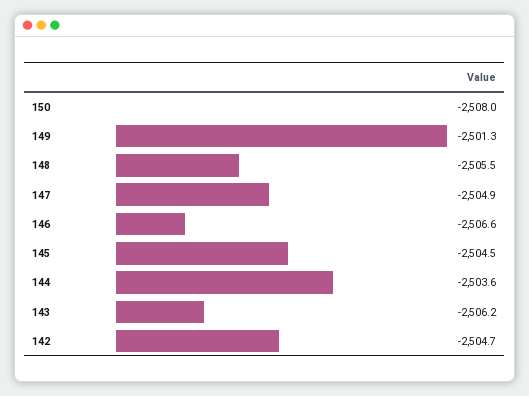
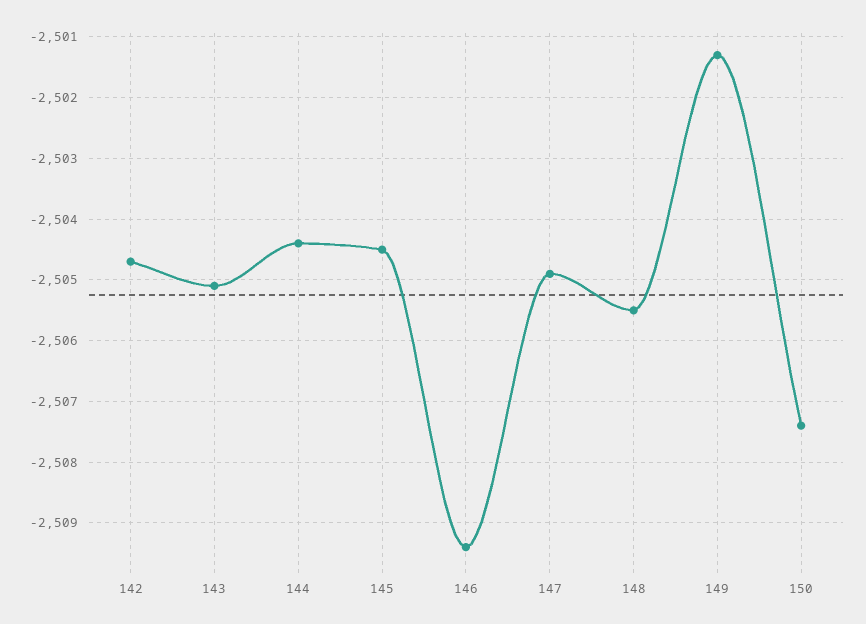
150: -2508 -> -2507.4
146: -2506.6 -> -2509.4
144: -2503.6 -> -2504.4
143: -2506.2 -> -2505.1

